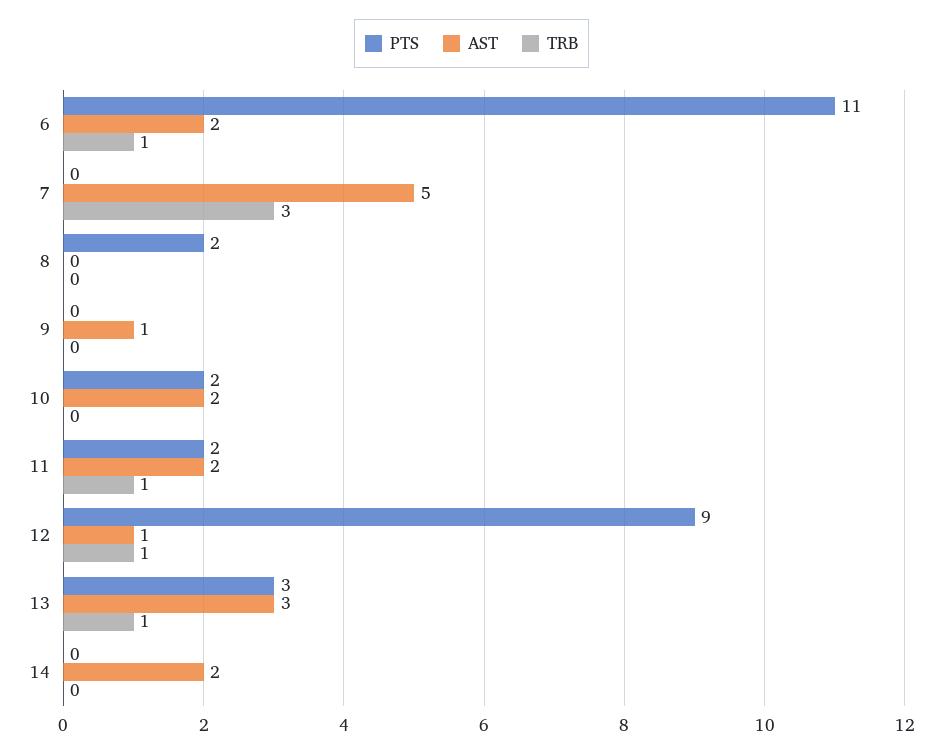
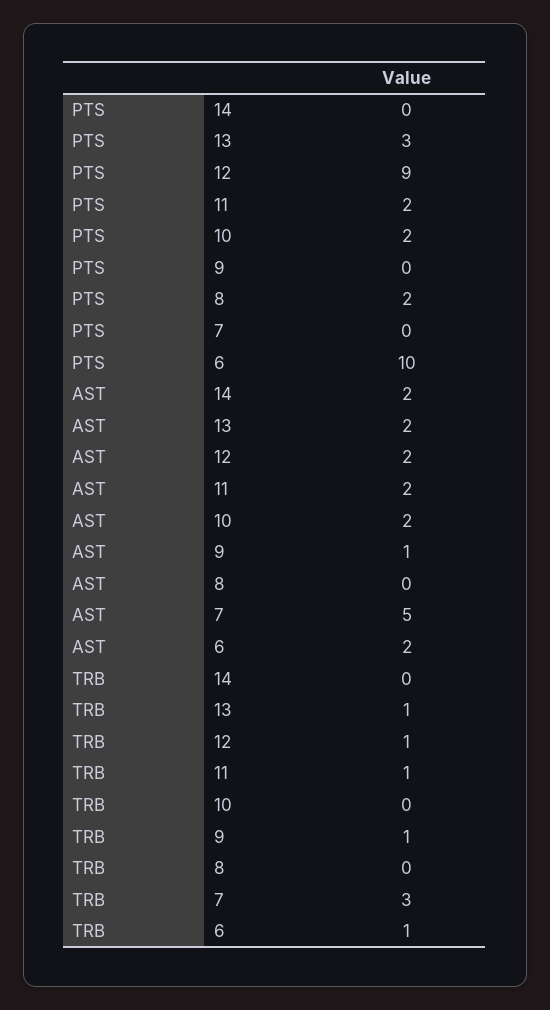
PTS, 6: 11 -> 10
TRB, 9: 0 -> 1
AST, 12: 1 -> 2
AST, 13: 3 -> 2

